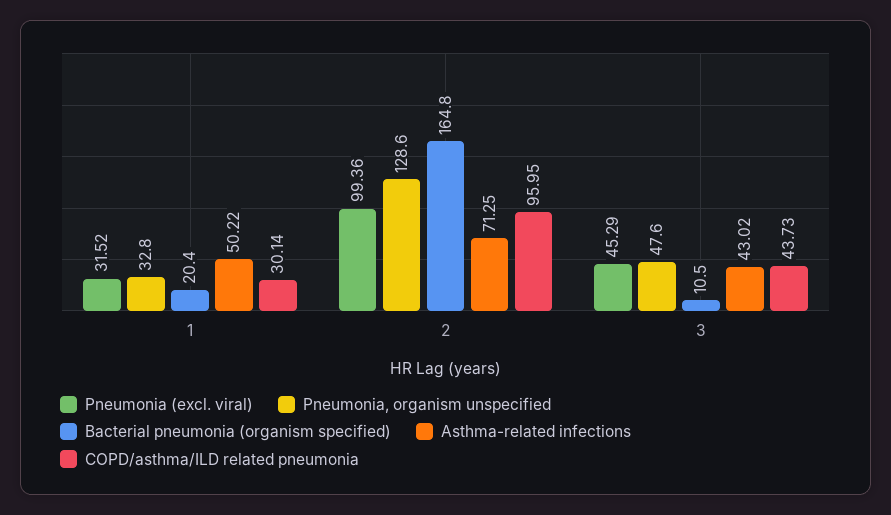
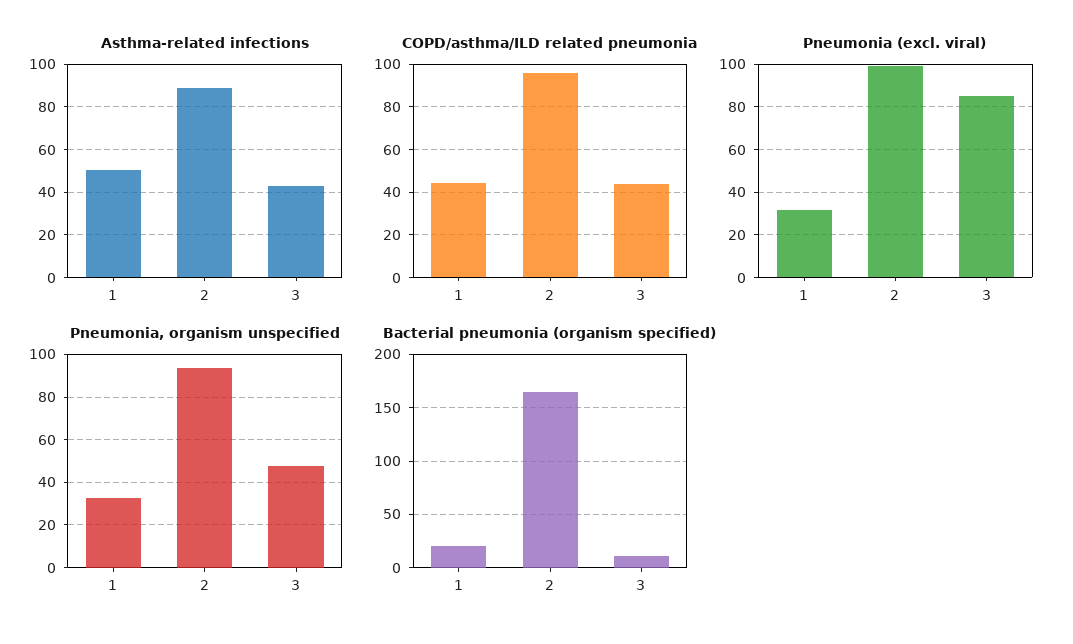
COPD/asthma/ILD related pneumonia, 1: 30.14 -> 45
Pneumonia, organism unspecified, 2: 128.6 -> 95
Asthma-related infections, 2: 71.25 -> 90
Pneumonia (excl. viral), 3: 45.29 -> 85

